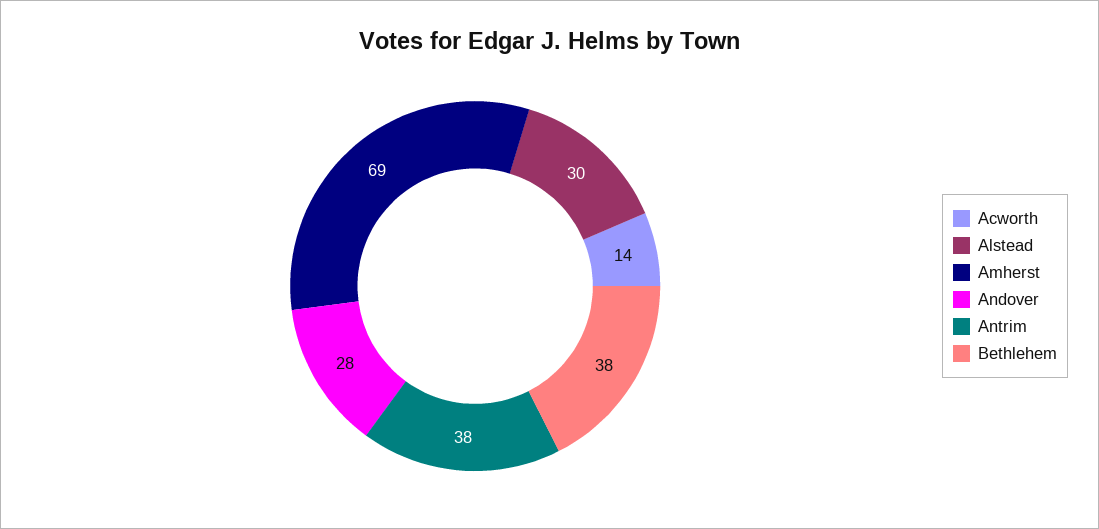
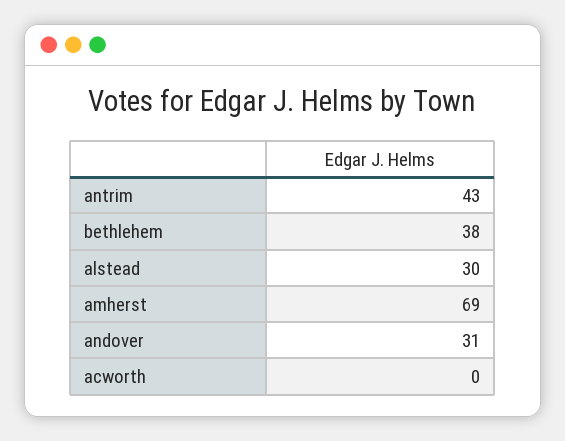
Acworth: 14 -> 0
Andover: 28 -> 31
Antrim: 38 -> 43

